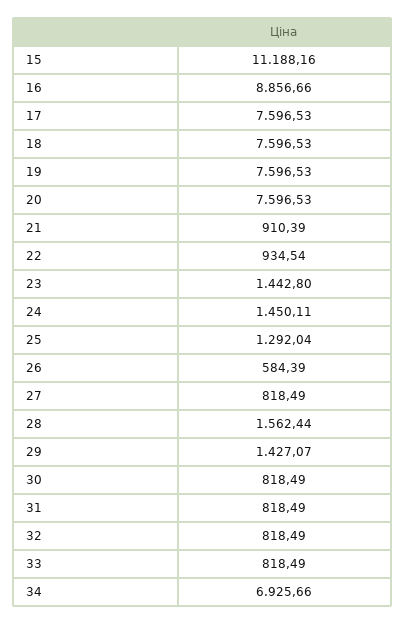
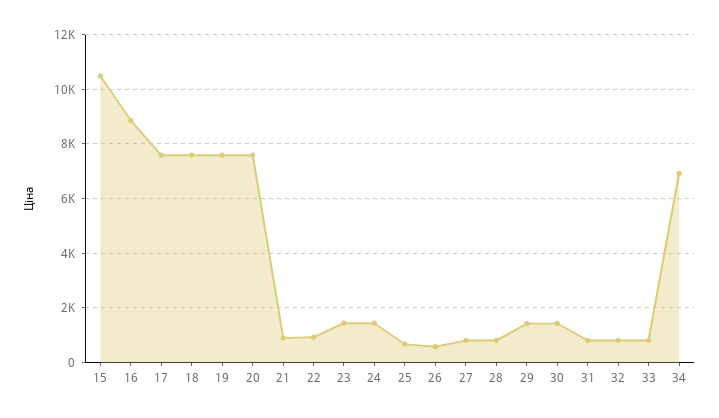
15: 11188.16 -> 10500
25: 1292.04 -> 750
28: 1562.44 -> 750
30: 818.49 -> 1500

